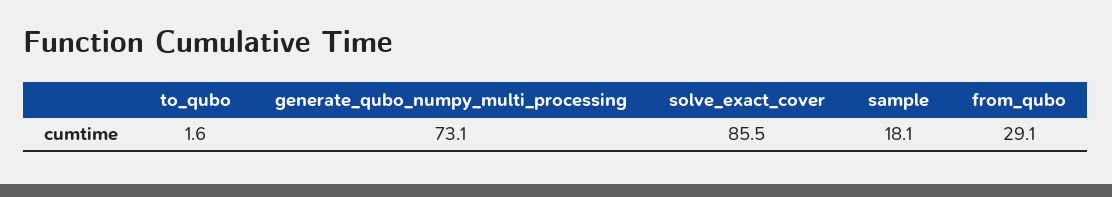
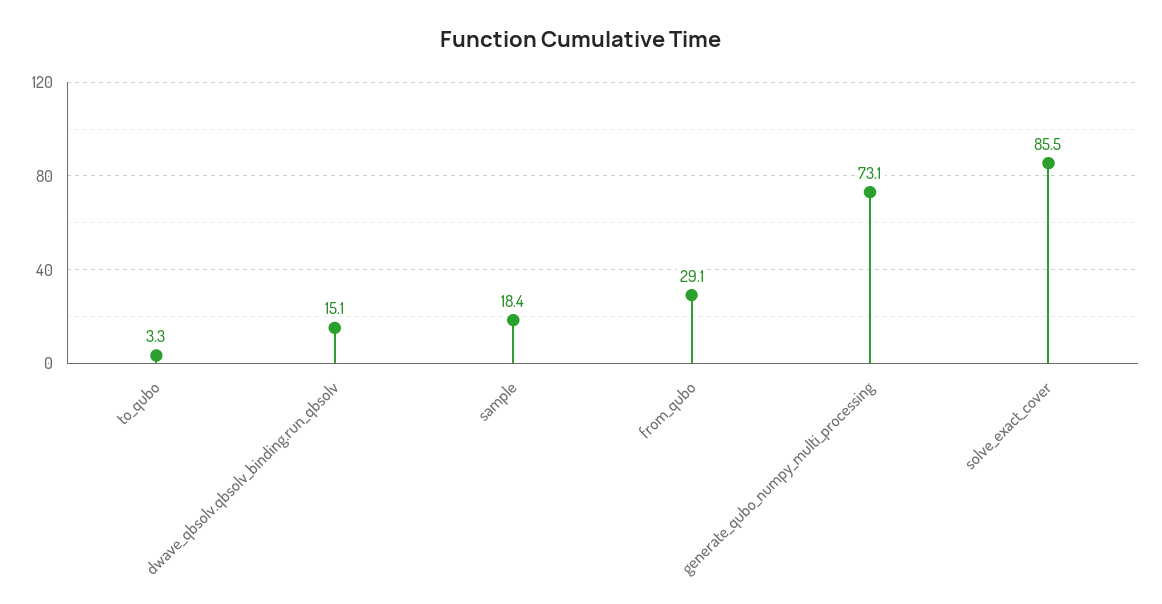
to_qubo: 1.6 -> 3.3
sample: 18.1 -> 18.4
dwave_qbsolv.qbsolv_binding.run_qbsolv: none -> 15.1

